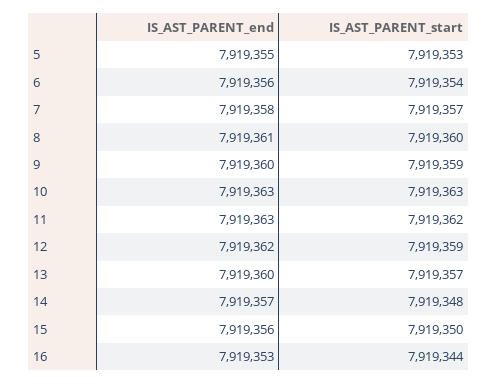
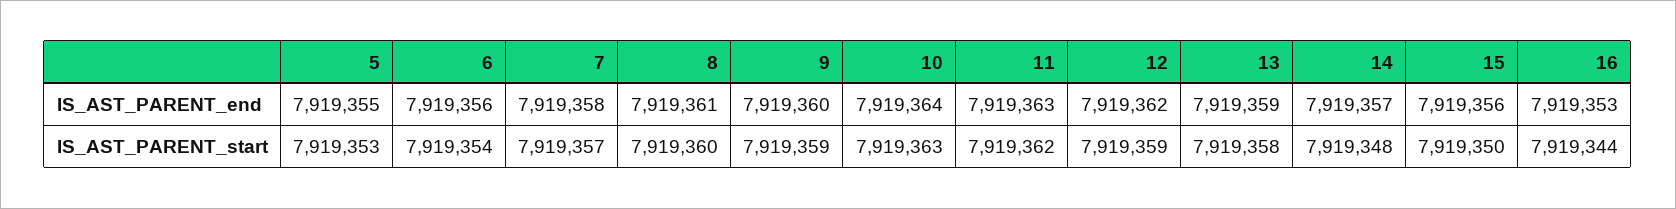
IS_AST_PARENT_end, 10: 7919363 -> 7919364
IS_AST_PARENT_end, 13: 7919360 -> 7919359
IS_AST_PARENT_start, 13: 7919357 -> 7919358

